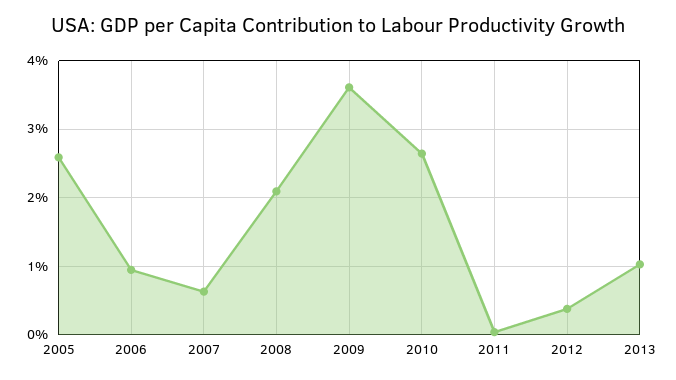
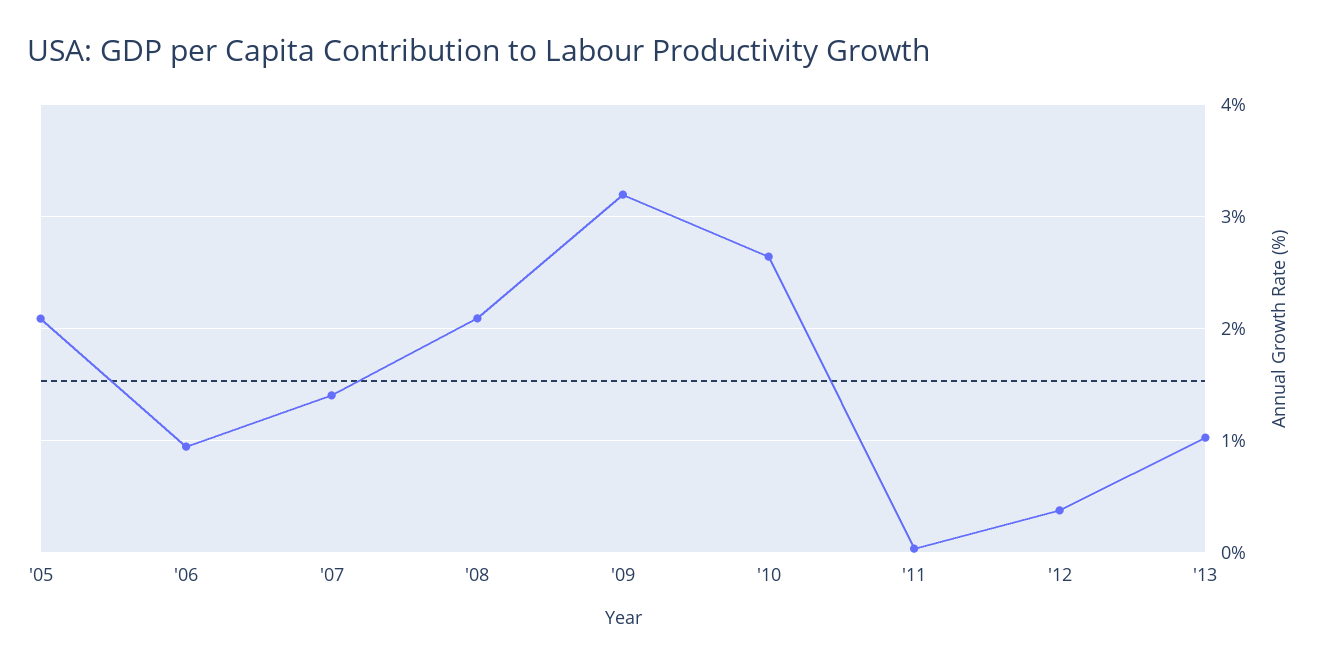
2005: 2.6 -> 2.1
2007: 0.6 -> 1.4
2009: 3.6 -> 3.2

